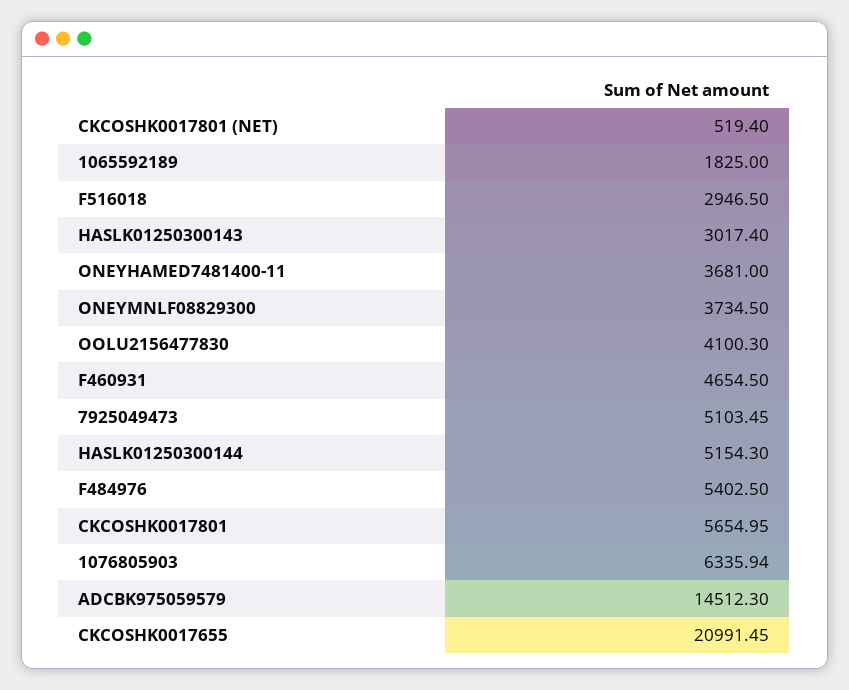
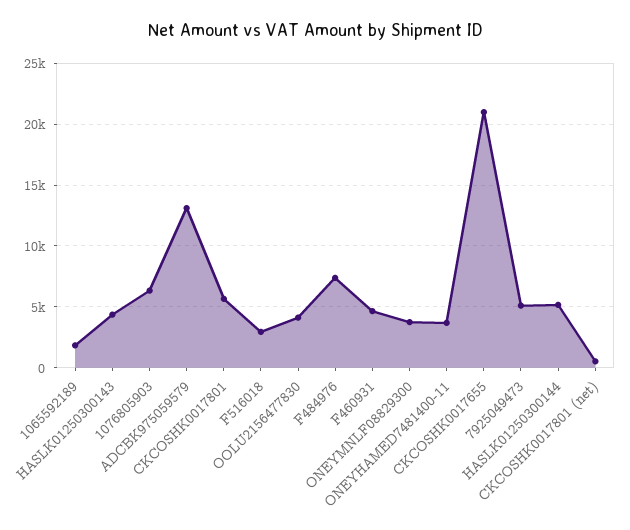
HASLK01250300143: 3017.4 -> 4500
F484976: 5402.5 -> 7500
ADCBK975059579: 14512.3 -> 13000

